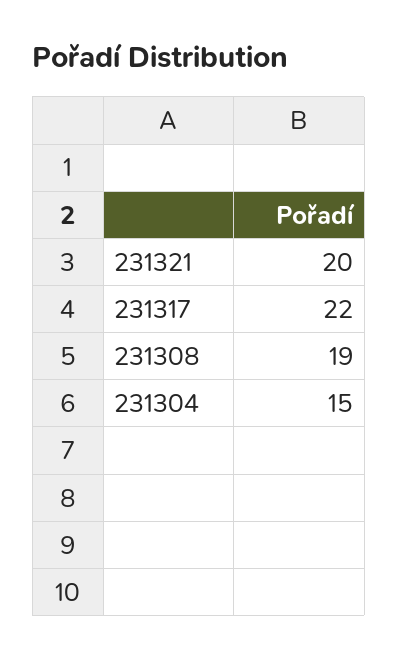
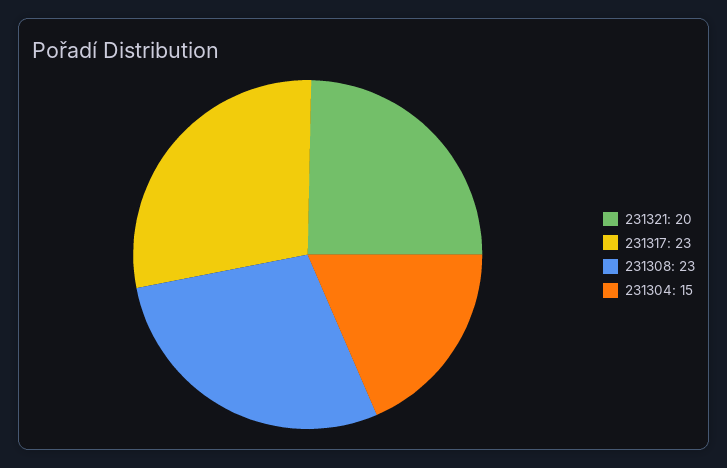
231317: 22 -> 23
231308: 19 -> 23

